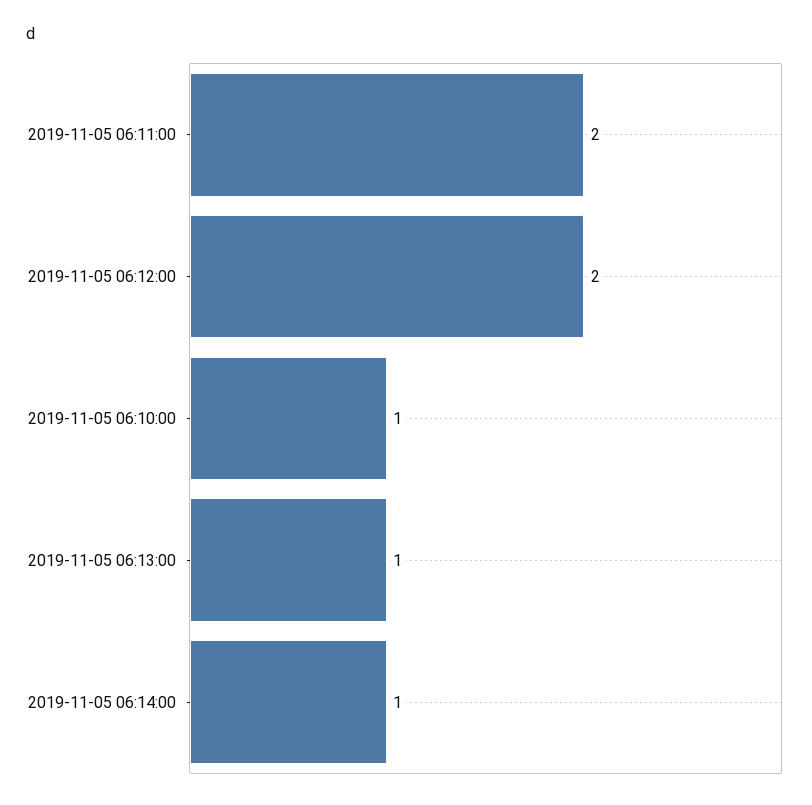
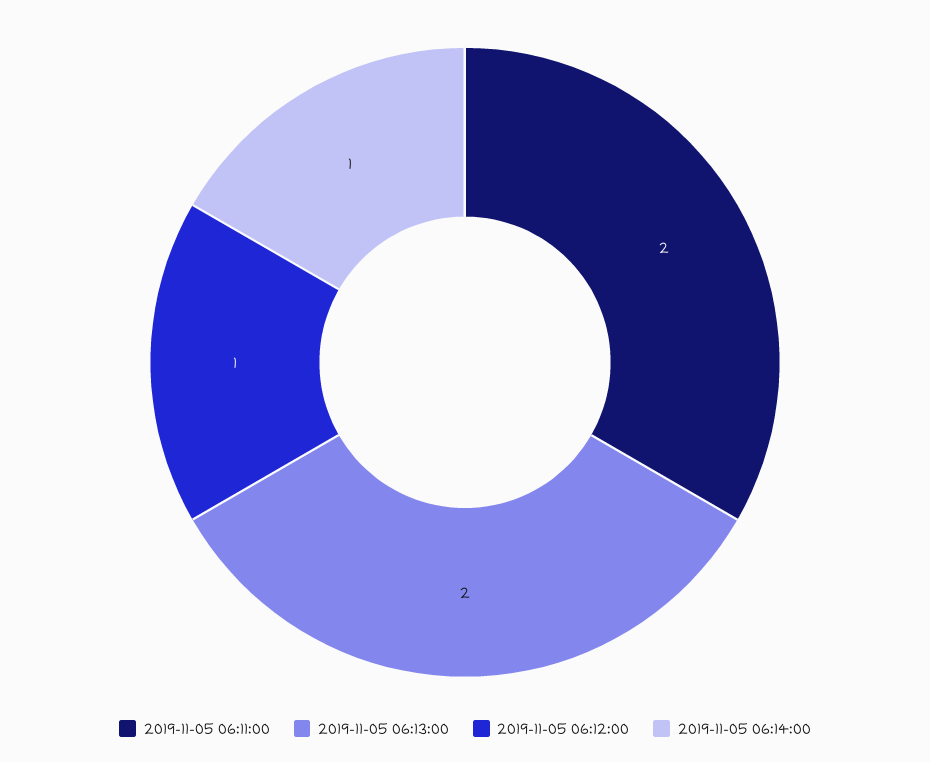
2019-11-05 06:12:00: 2 -> 1
2019-11-05 06:10:00: 1 -> none
2019-11-05 06:13:00: 1 -> 2

